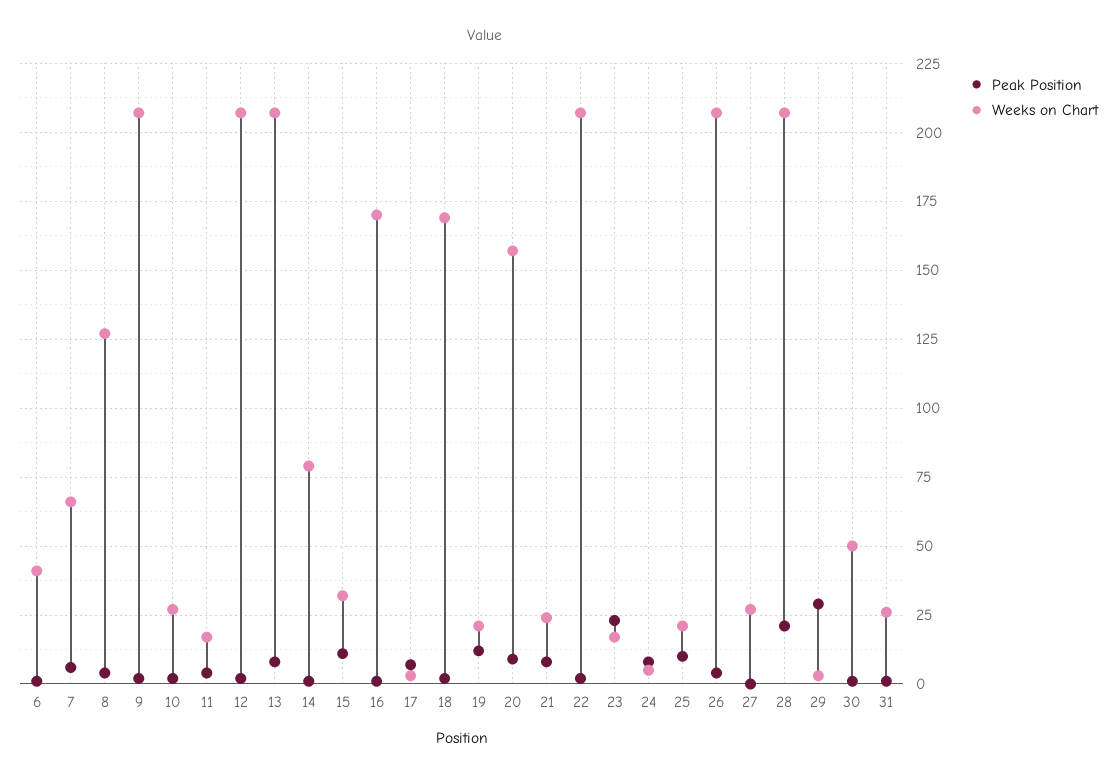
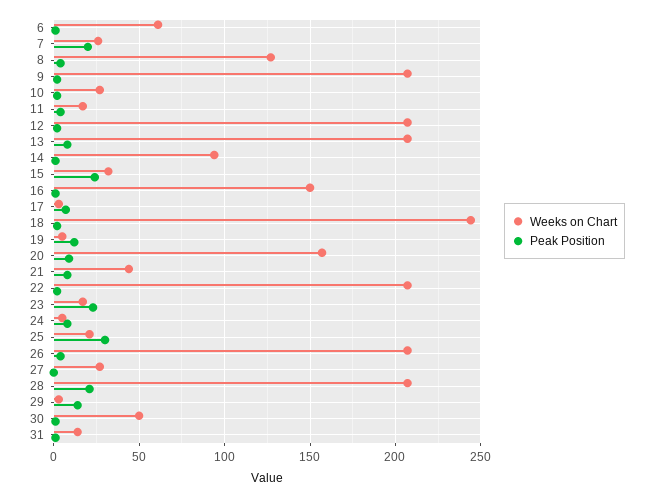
Weeks on Chart, 6: 40 -> 60
Peak Position, 7: 5 -> 20
Weeks on Chart, 7: 65 -> 25
Weeks on Chart, 14: 80 -> 95
Peak Position, 15: 10 -> 25
Weeks on Chart, 16: 170 -> 150
Weeks on Chart, 18: 170 -> 245
Weeks on Chart, 19: 20 -> 5
Weeks on Chart, 21: 25 -> 45
Peak Position, 25: 10 -> 30
Peak Position, 29: 30 -> 15
Weeks on Chart, 31: 25 -> 15

